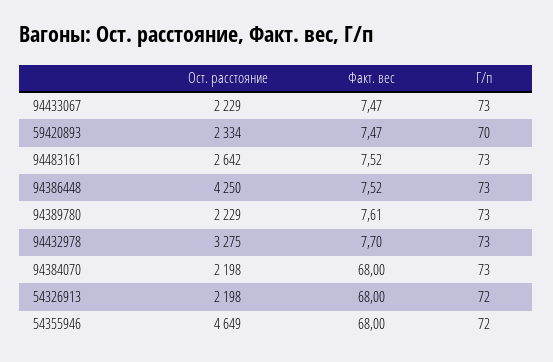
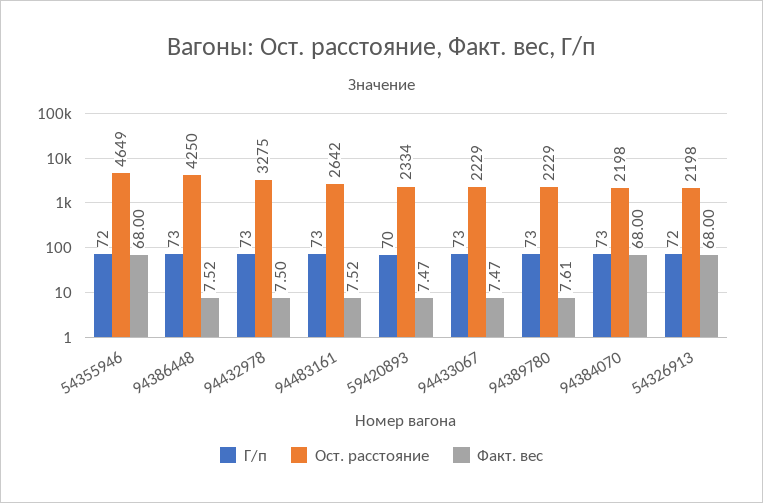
Факт. вес, 94432978: 7.7 -> 7.5

